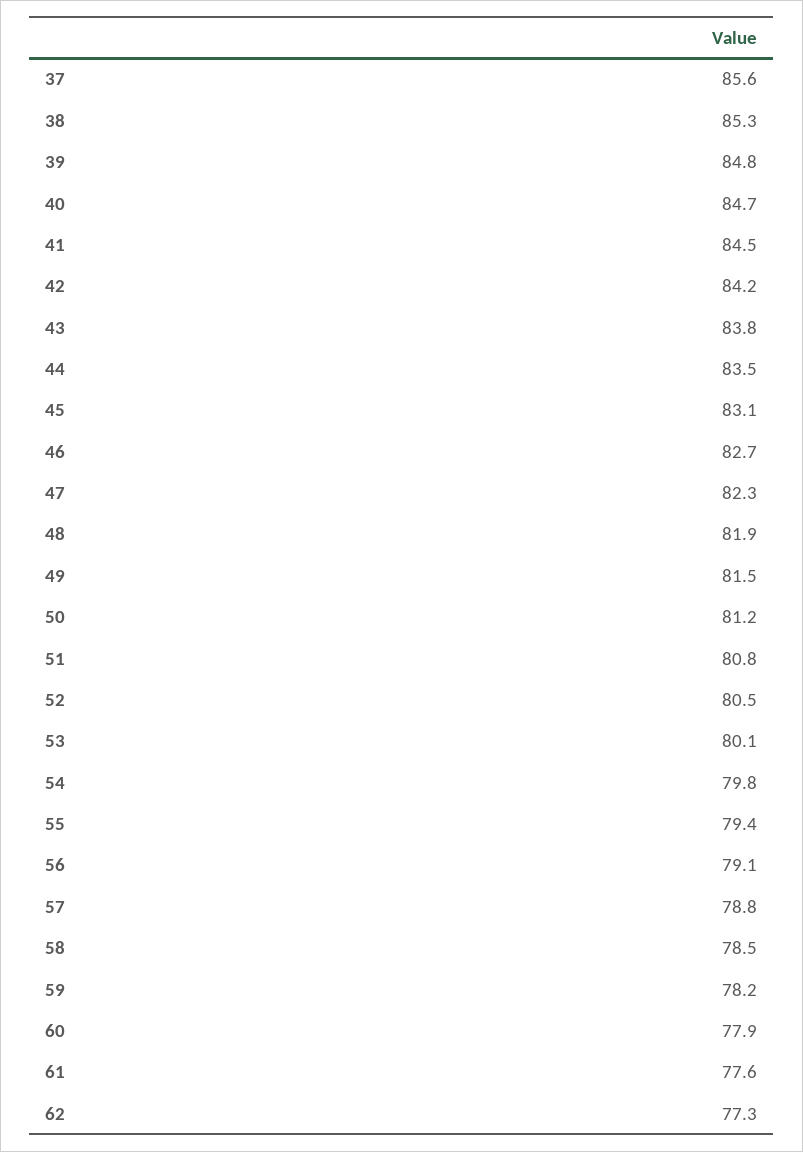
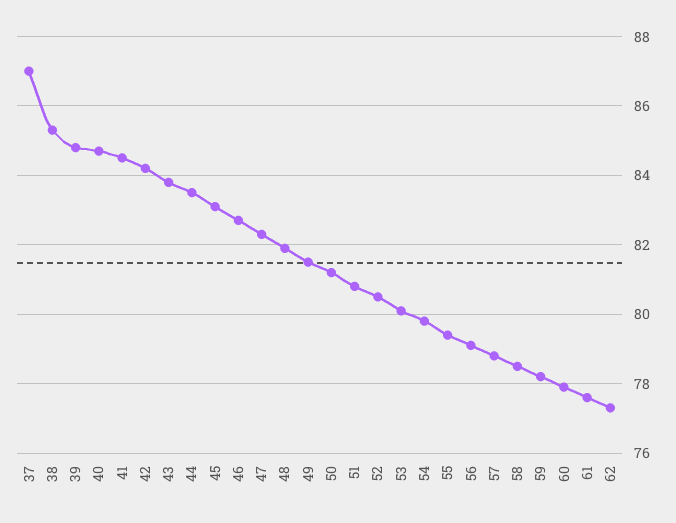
37: 85.6 -> 87

